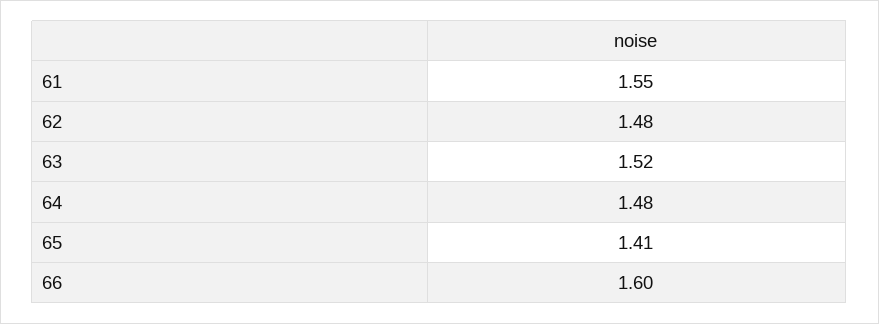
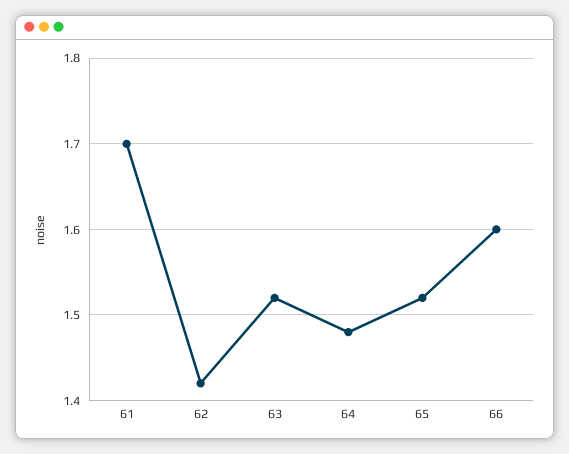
61: 1.55 -> 1.7
62: 1.48 -> 1.42
65: 1.41 -> 1.52

